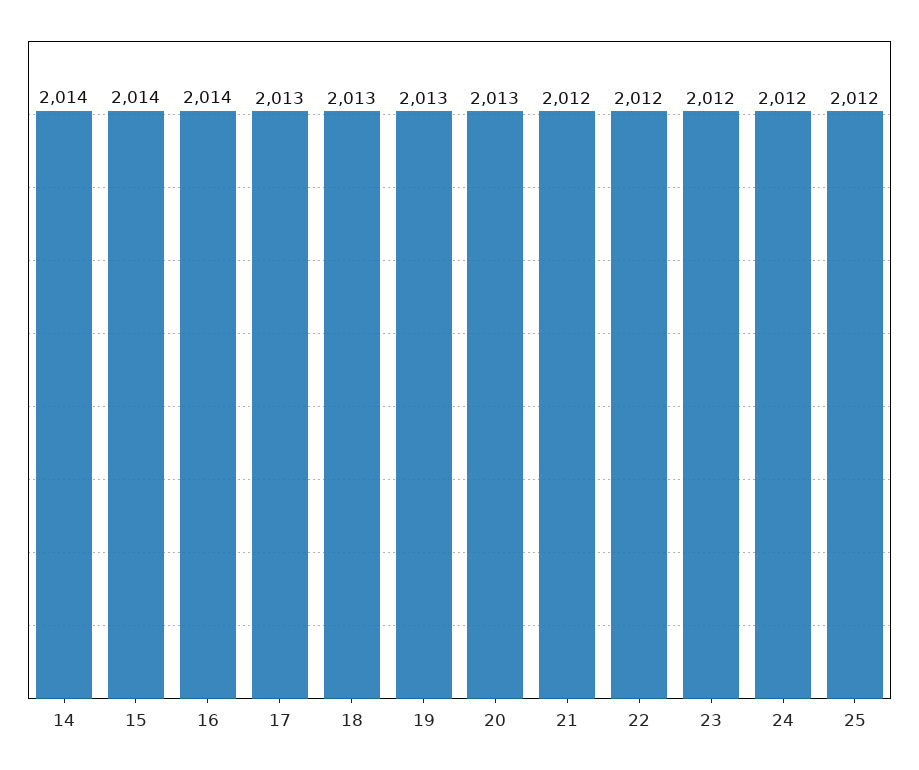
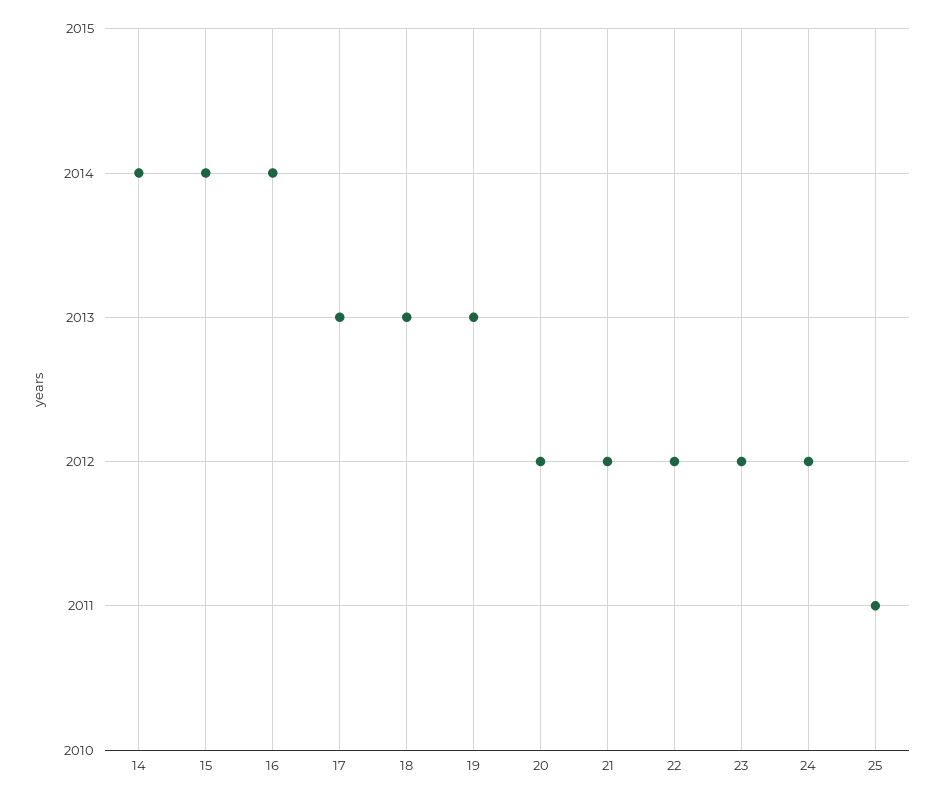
20: 2013 -> 2012
25: 2012 -> 2011

